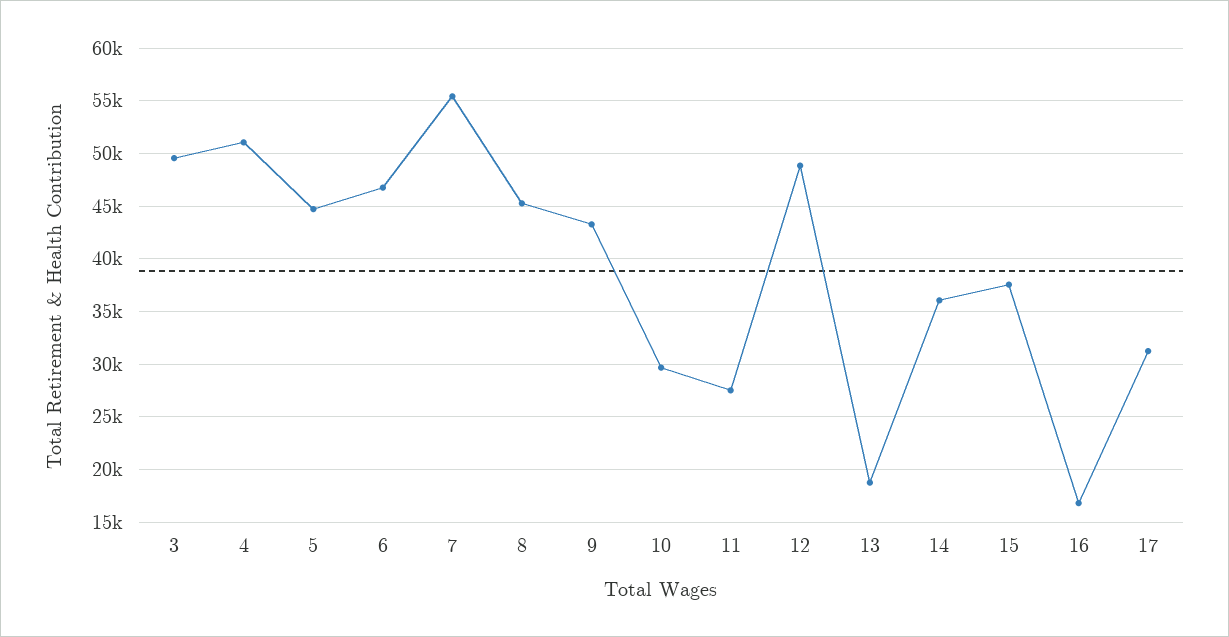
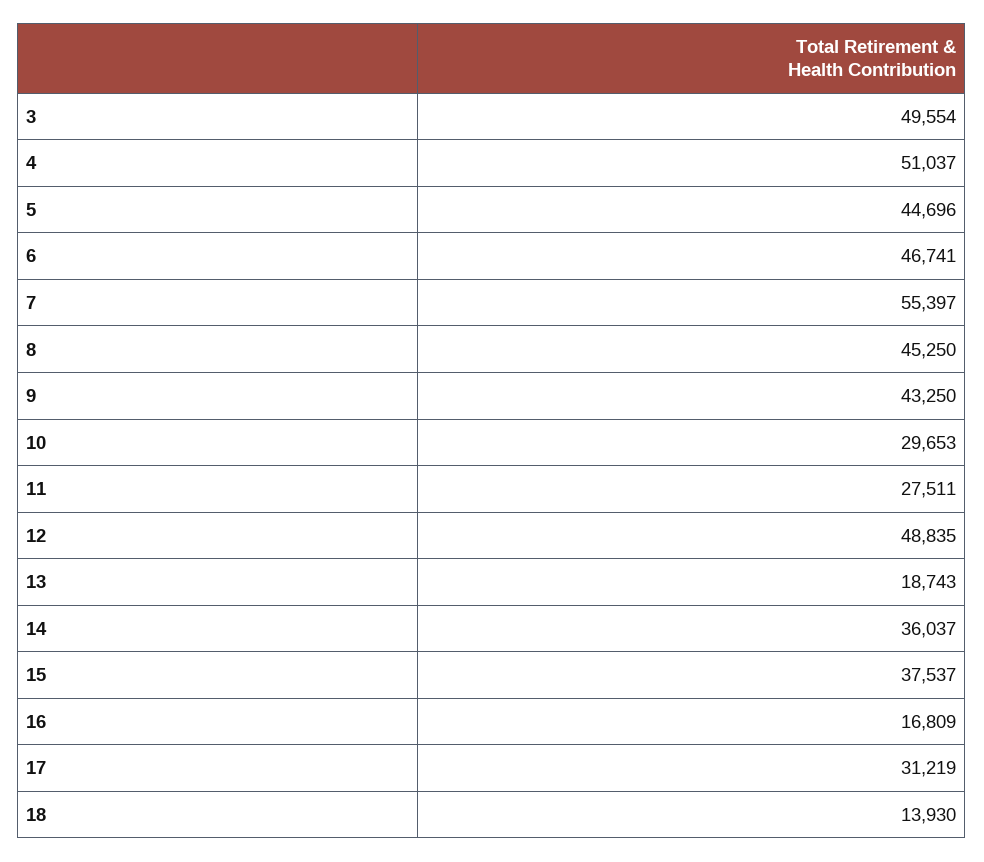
18: none -> 13930

